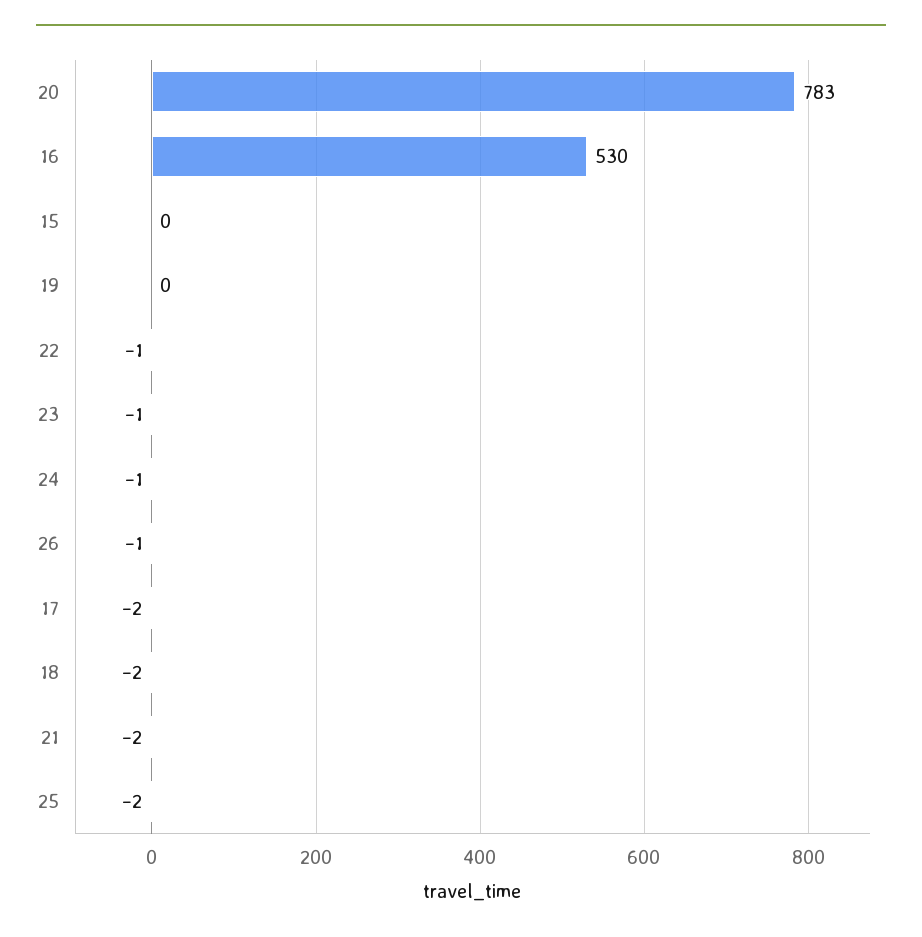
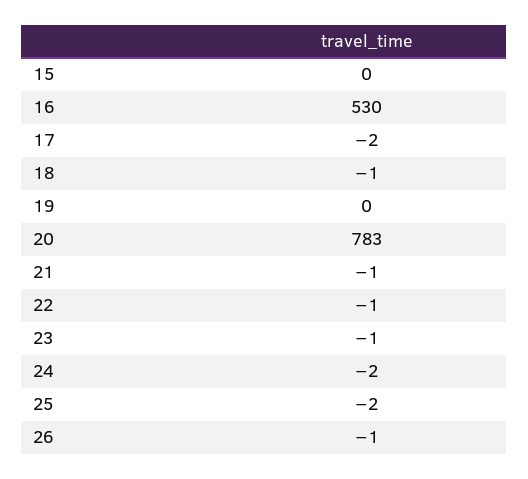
24: -1 -> -2
18: -2 -> -1
21: -2 -> -1

